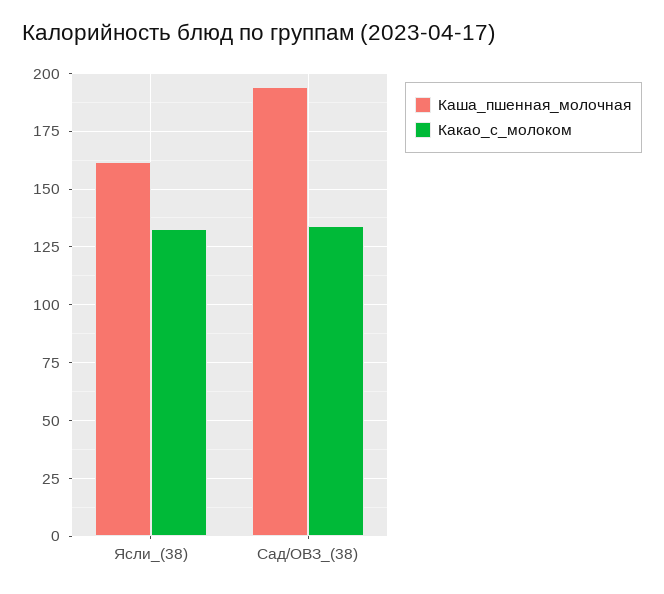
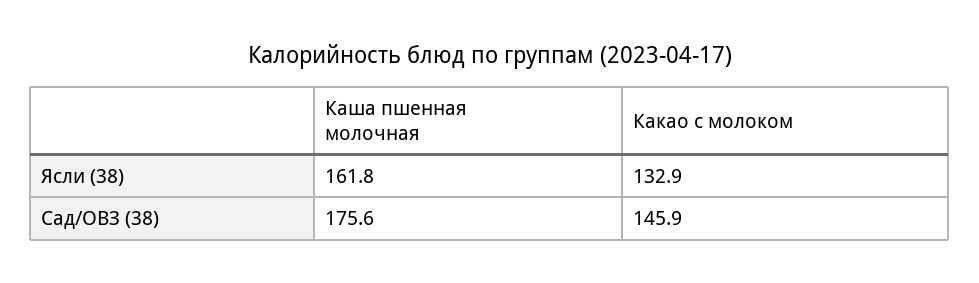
Каша_пшенная_молочная, Сад/ОВЗ_(38): 195 -> 175.6
Какао_с_молоком, Сад/ОВЗ_(38): 135 -> 145.9

